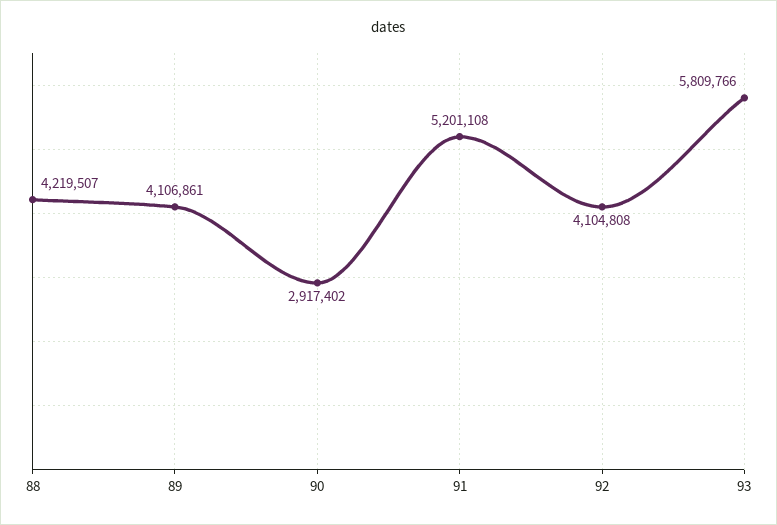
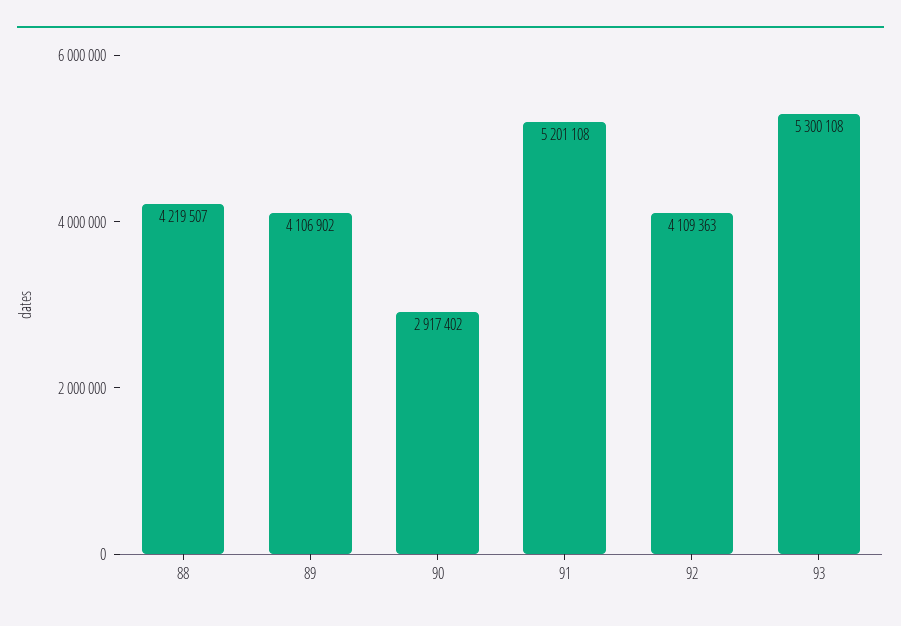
89: 4106861 -> 4106902
92: 4104808 -> 4109363
93: 5809766 -> 5300108

